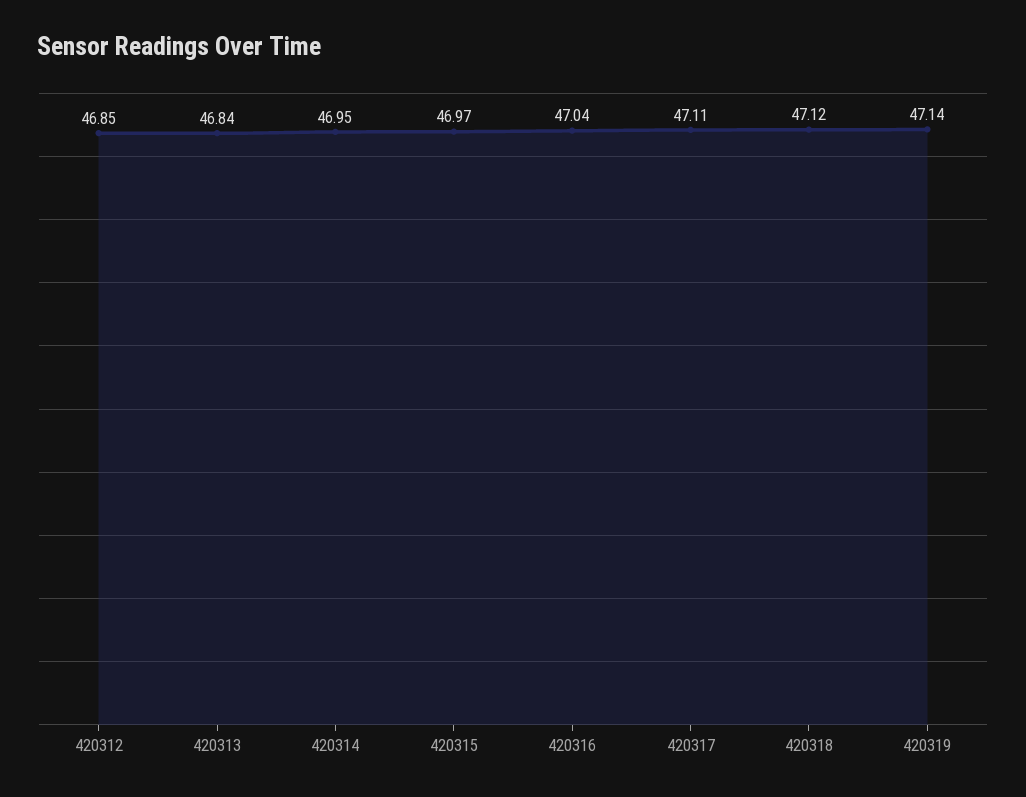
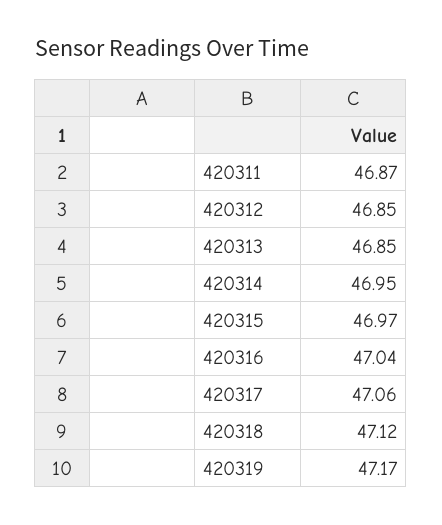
420313: 46.84 -> 46.85
420317: 47.11 -> 47.06
420319: 47.14 -> 47.17
420311: none -> 46.87

